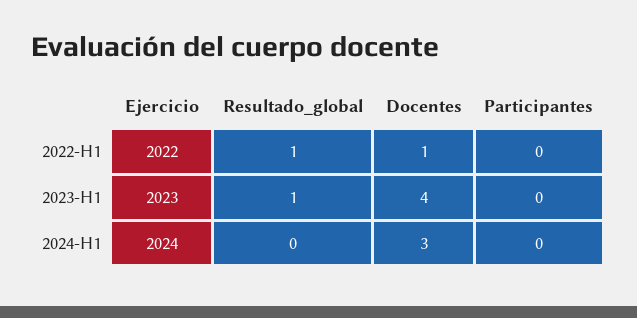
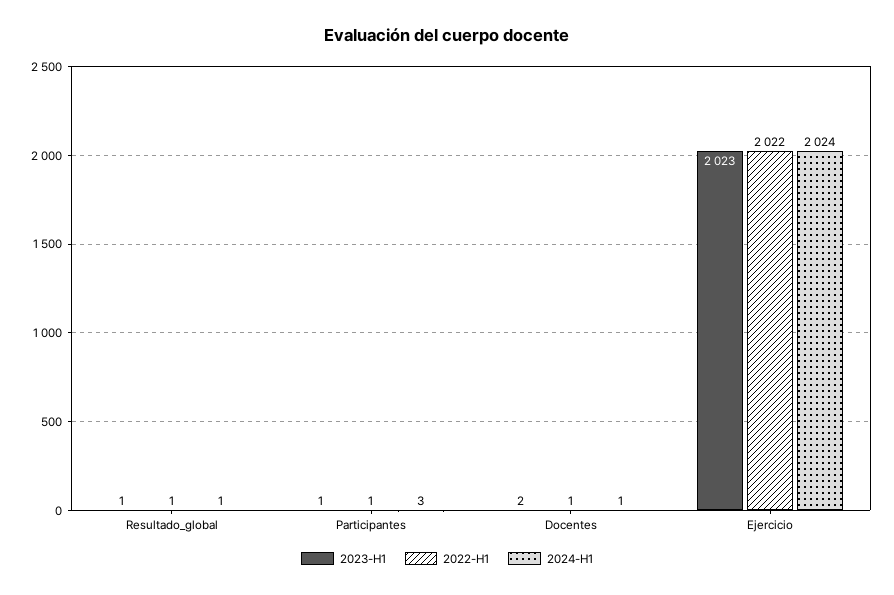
2022-H1, Participantes: 0 -> 1
2023-H1, Docentes: 4 -> 2
2023-H1, Participantes: 0 -> 1
2024-H1, Resultado_global: 0 -> 1
2024-H1, Docentes: 3 -> 1
2024-H1, Participantes: 0 -> 3

